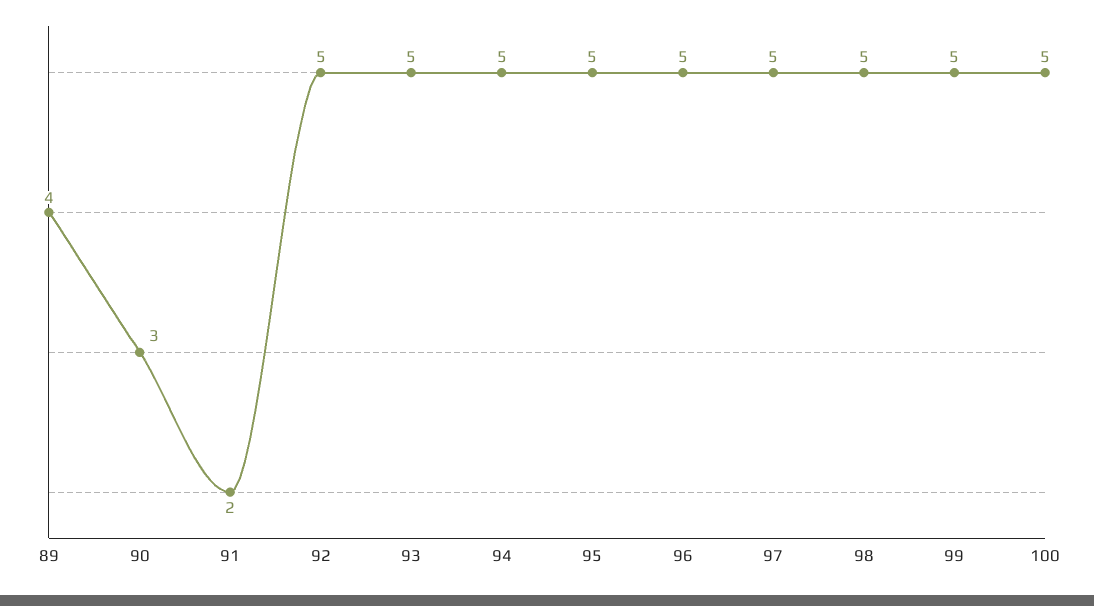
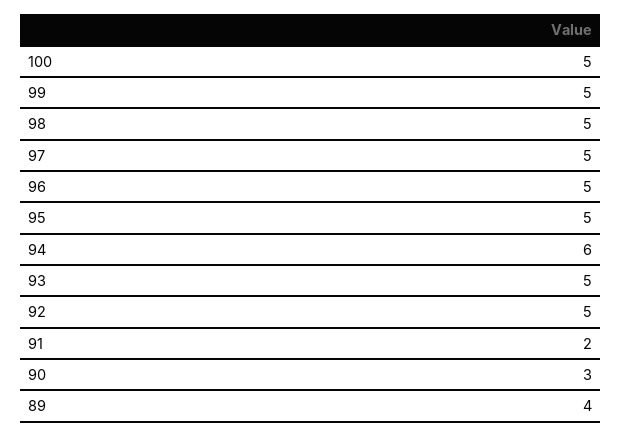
94: 5 -> 6

